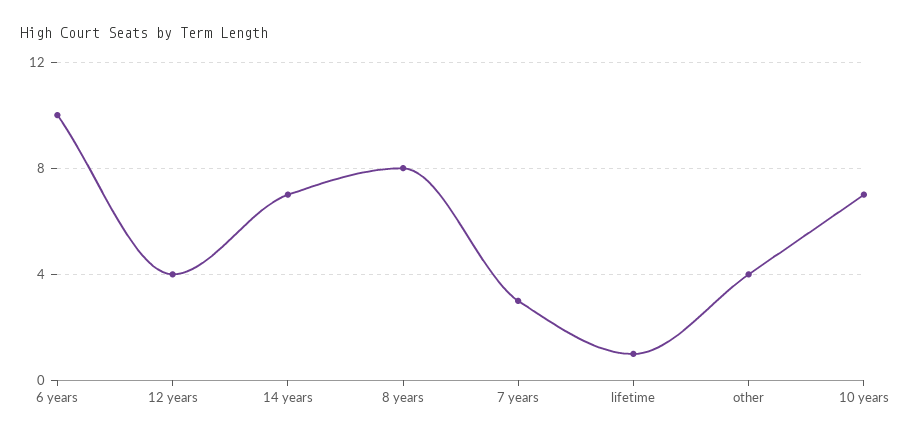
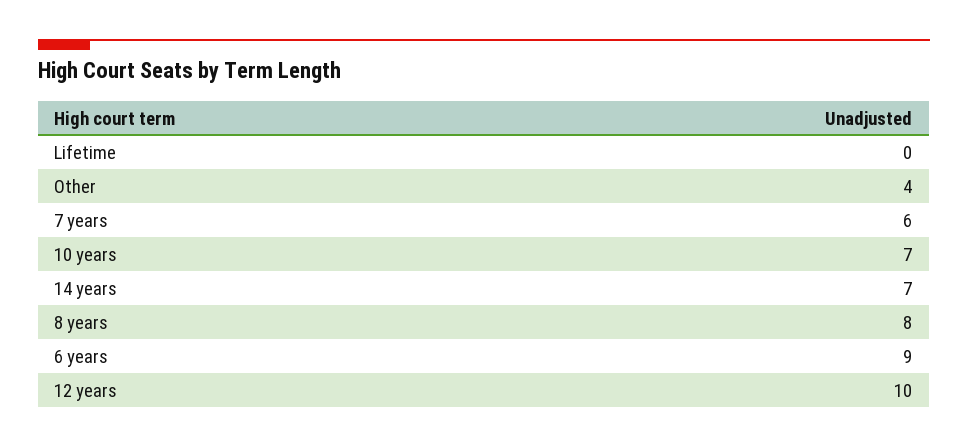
6 years: 10 -> 9
12 years: 4 -> 10
7 years: 3 -> 6
lifetime: 1 -> 0

